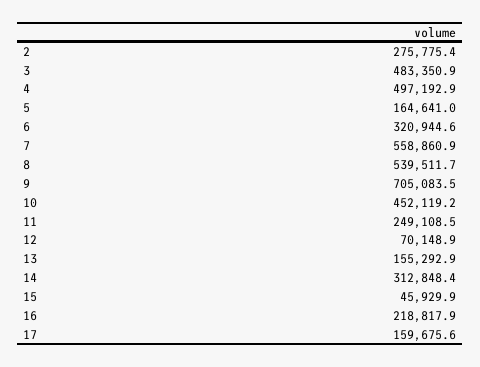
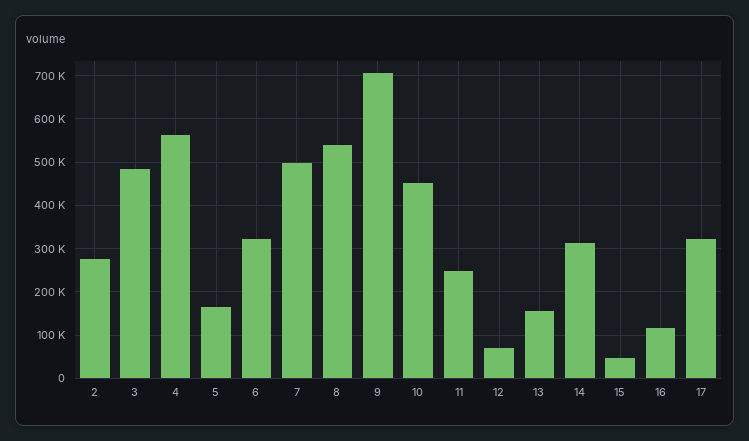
4: 497192.9 -> 560000
7: 558860.9 -> 500000
16: 218817.9 -> 120000
17: 159675.6 -> 320000

